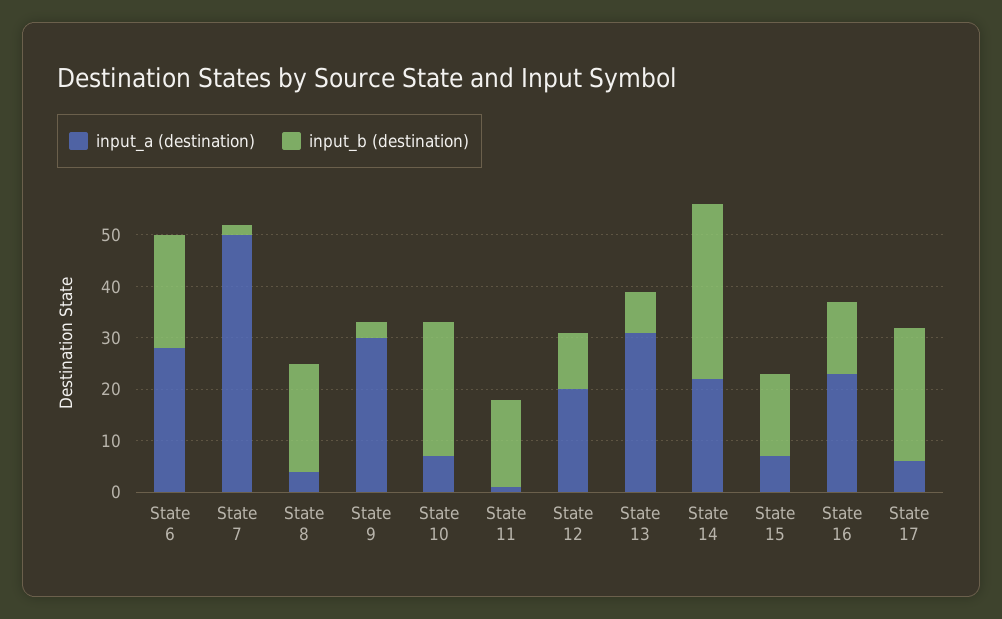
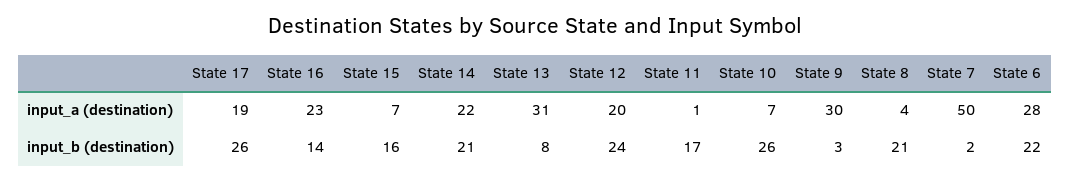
input_b (destination), State 12: 10 -> 24
input_b (destination), State 14: 35 -> 21
input_a (destination), State 17: 5 -> 19

